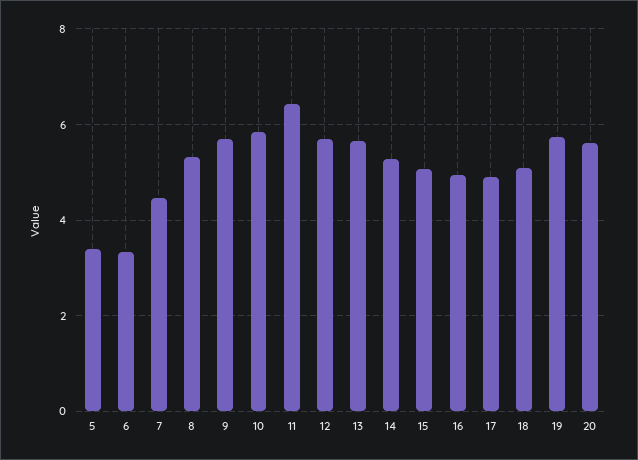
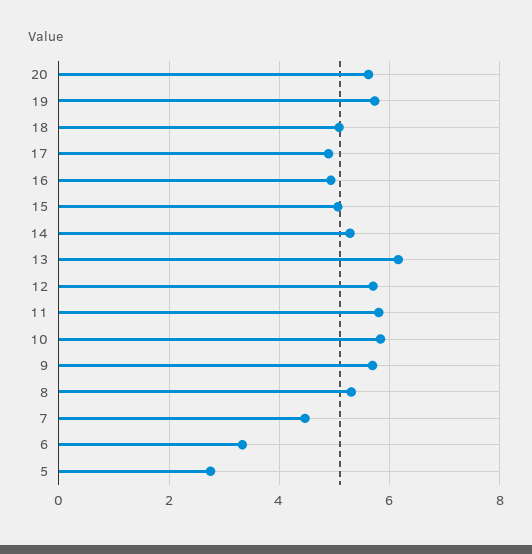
5: 3.4 -> 2.8
11: 6.4 -> 5.8
13: 5.6 -> 6.2

